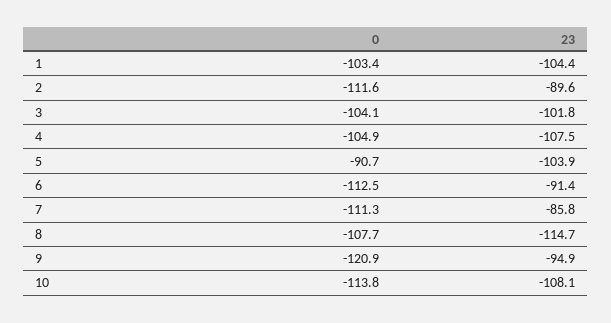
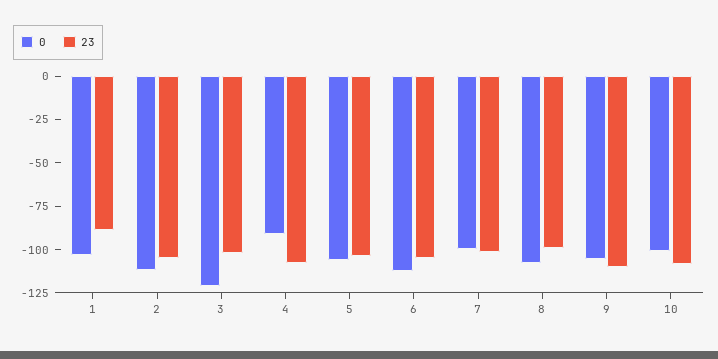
23, 1: -104.4 -> -90
23, 2: -89.6 -> -105
0, 3: -104.1 -> -120
0, 4: -104.9 -> -90
0, 5: -90.7 -> -105
23, 6: -91.4 -> -105
0, 7: -111.3 -> -100
23, 7: -85.8 -> -100
23, 8: -114.7 -> -100
0, 9: -120.9 -> -105
23, 9: -94.9 -> -110
0, 10: -113.8 -> -100

